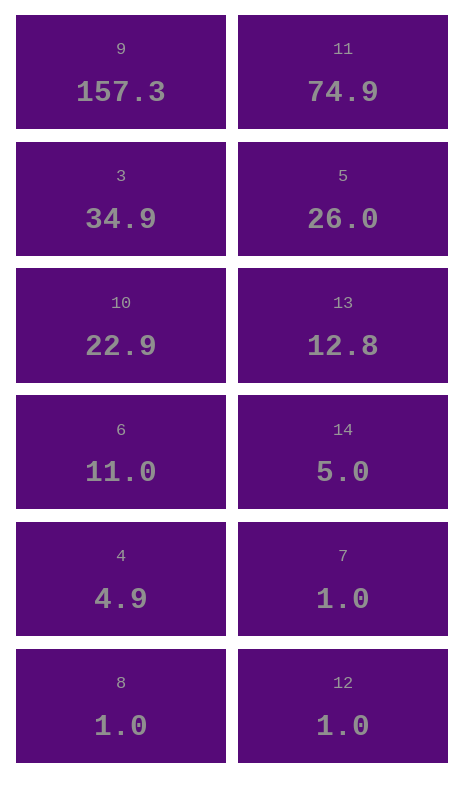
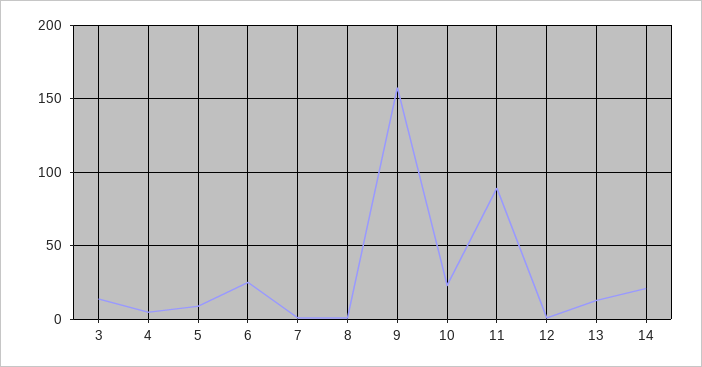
11: 74.9 -> 90
3: 34.9 -> 15
5: 26 -> 10
6: 11 -> 25
14: 5 -> 20

